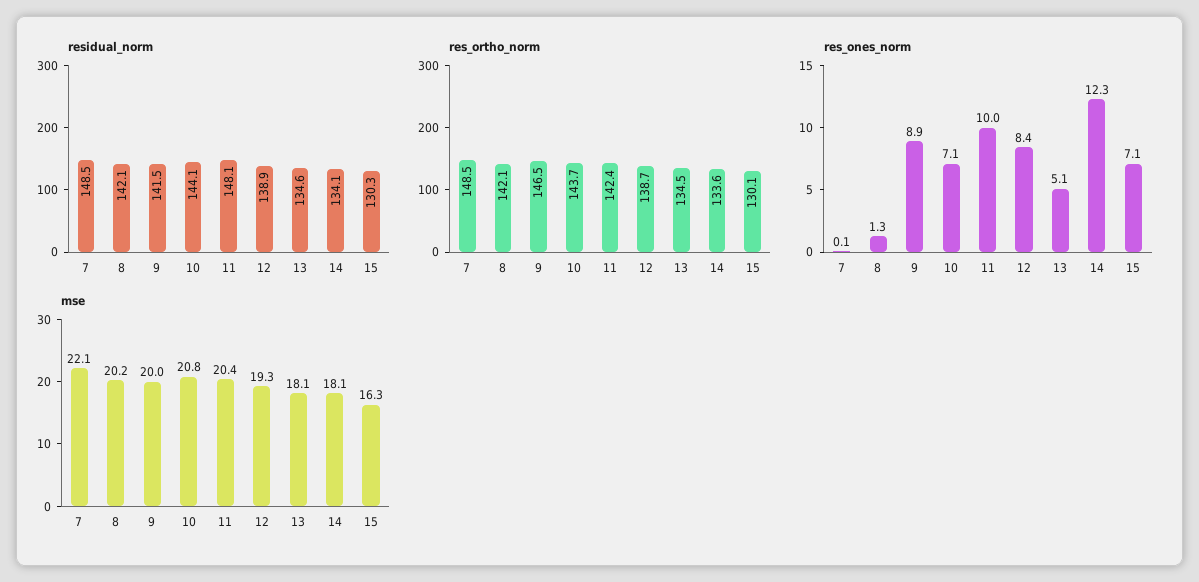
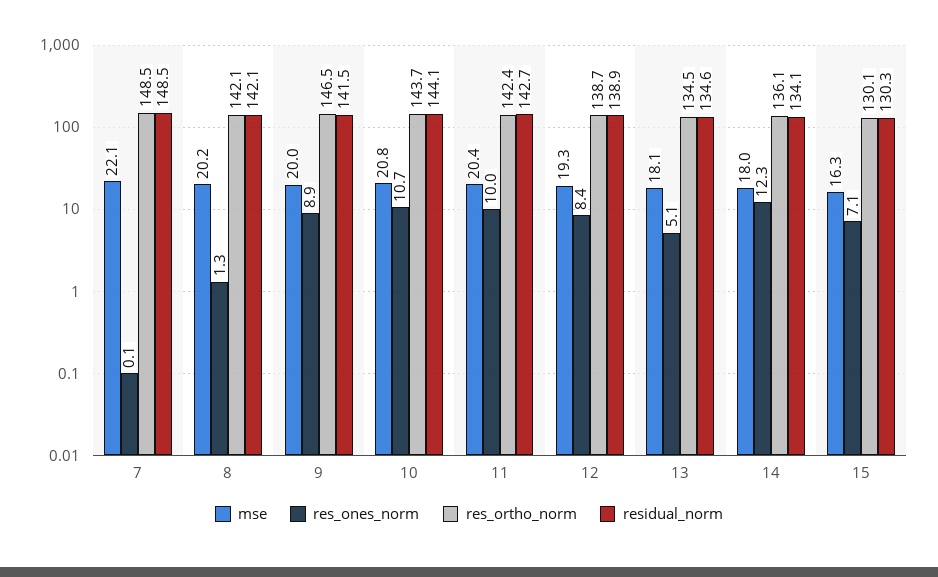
residual_norm, 11: 148.1 -> 142.7
res_ortho_norm, 14: 133.6 -> 136.1
res_ones_norm, 10: 7.1 -> 10.7
mse, 14: 18.1 -> 18

